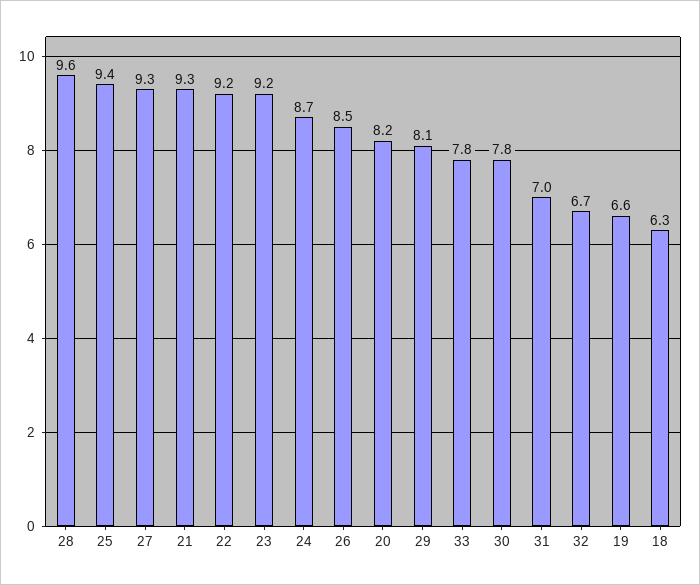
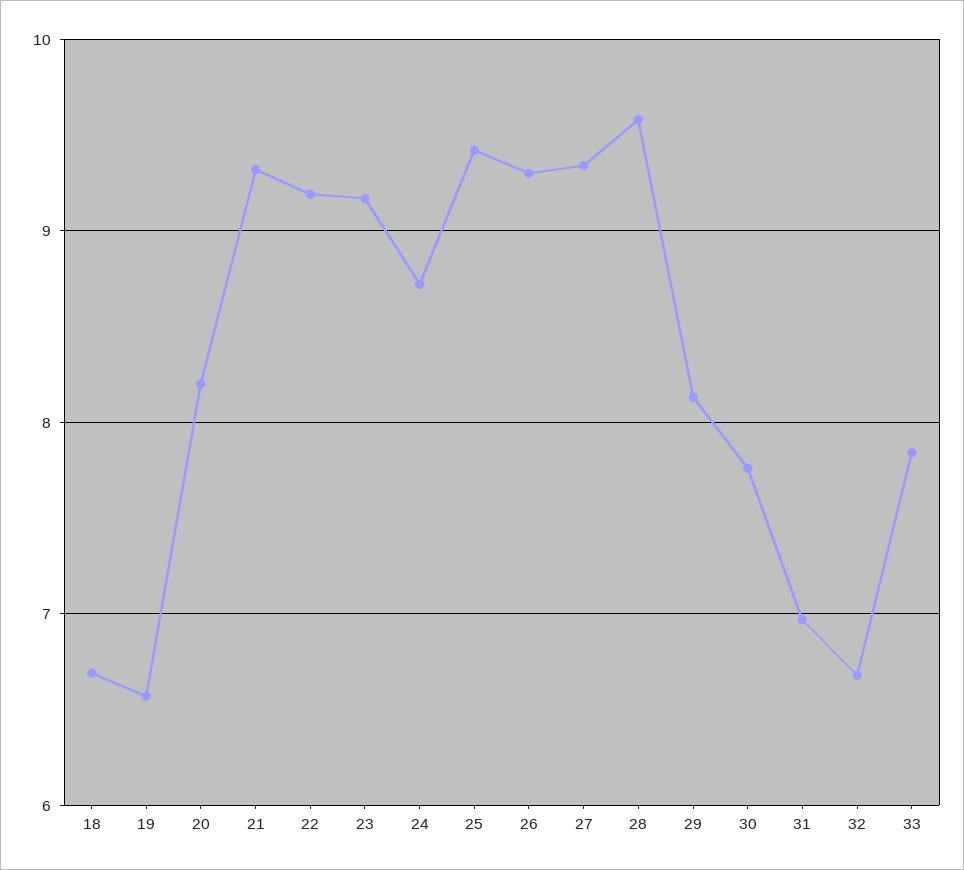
26: 8.5 -> 9.3
18: 6.3 -> 6.7

